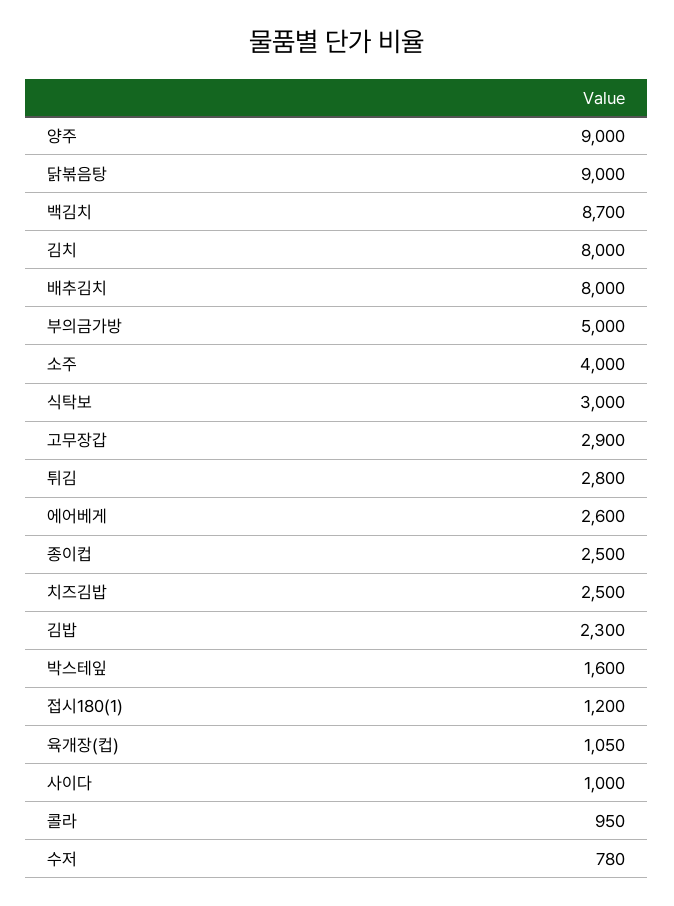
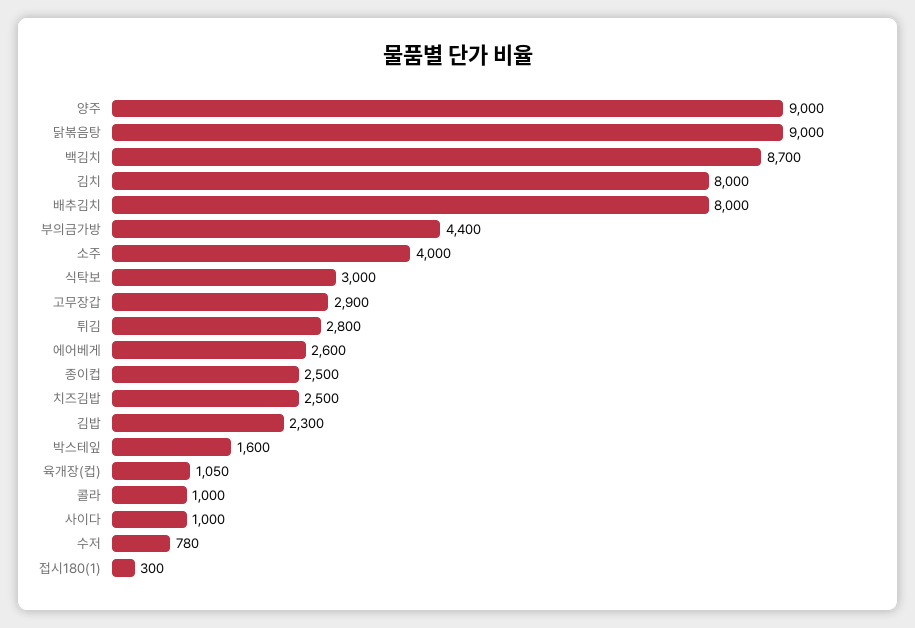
부의금가방: 5000 -> 4400
접시180(1): 1200 -> 300
콜라: 950 -> 1000

